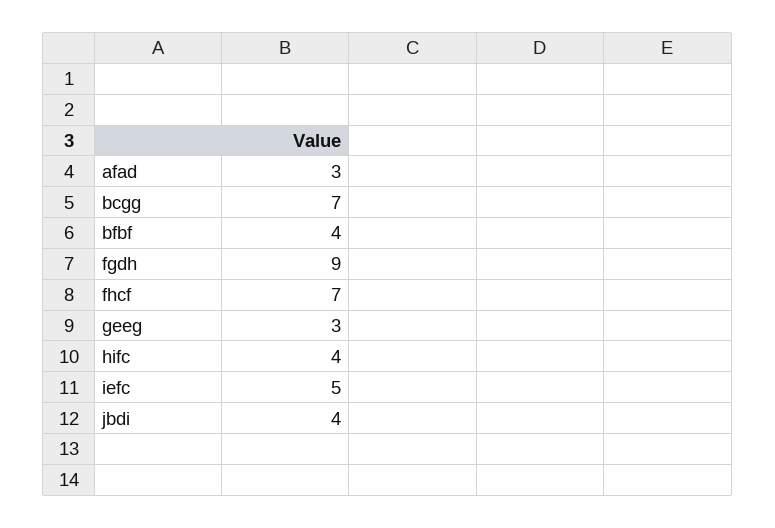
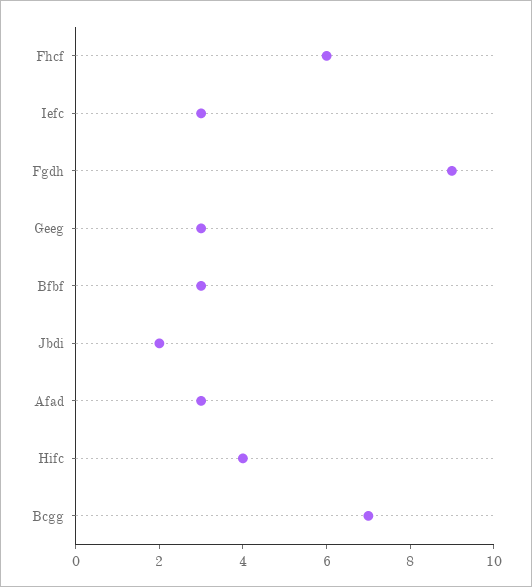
bfbf: 4 -> 3
fhcf: 7 -> 6
iefc: 5 -> 3
jbdi: 4 -> 2

